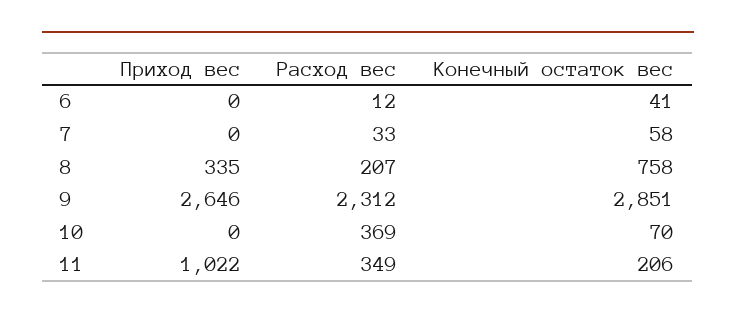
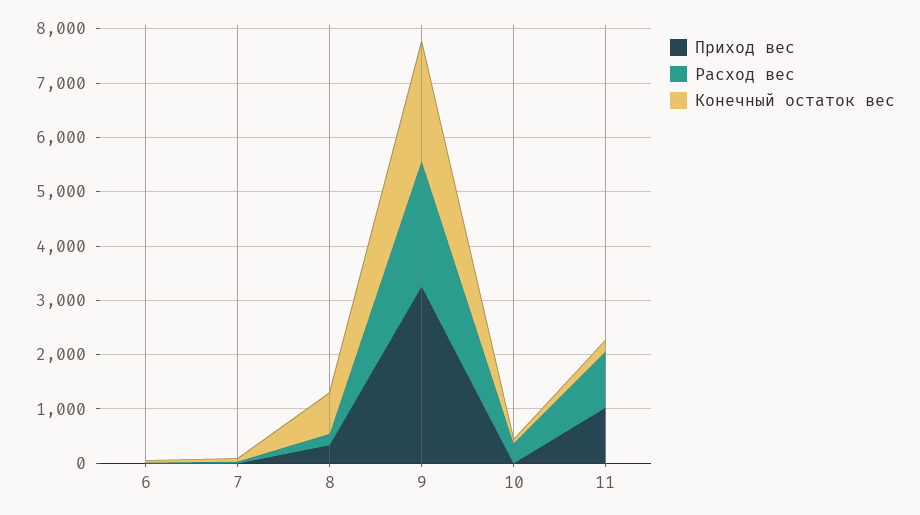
Приход вес, 9: 2646 -> 3200
Конечный остаток вес, 9: 2851 -> 2200
Расход вес, 11: 349 -> 1000

